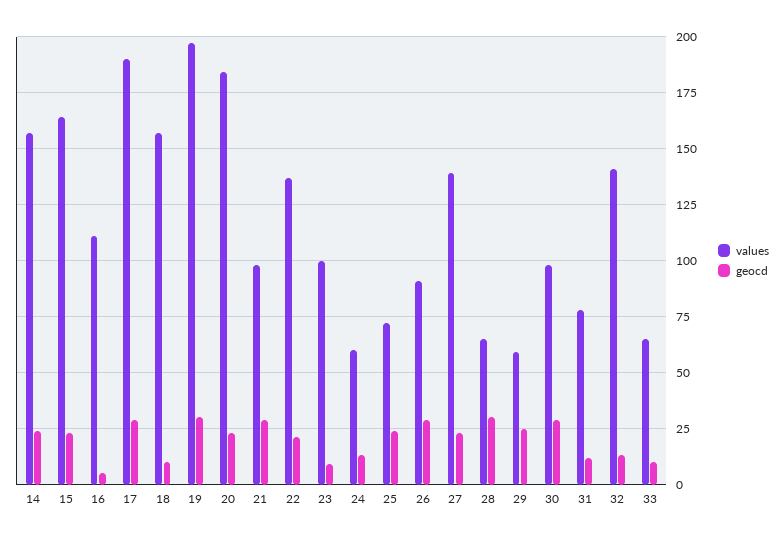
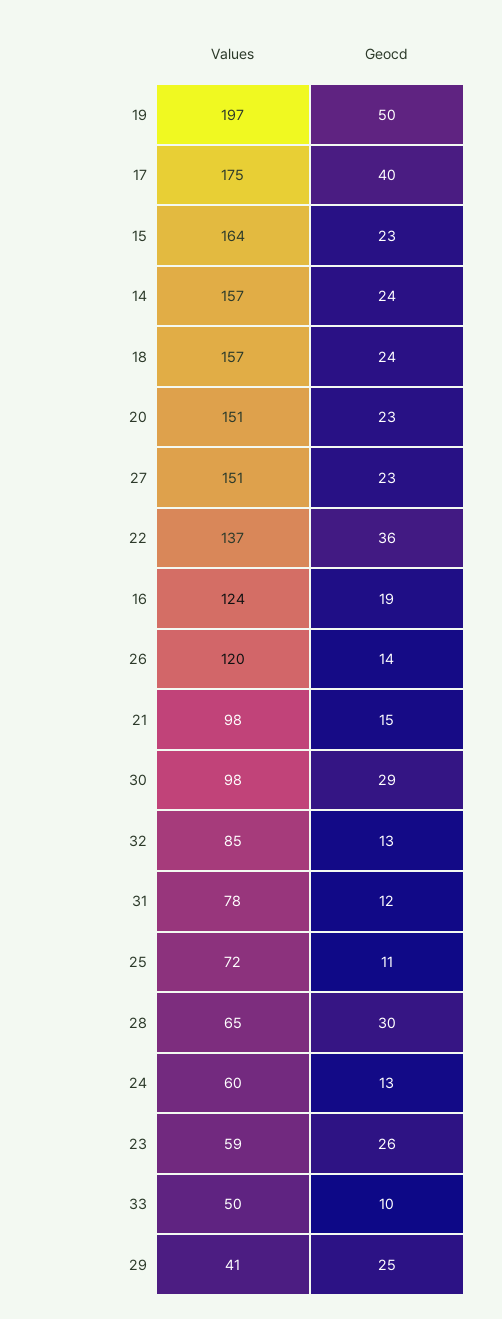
values, 16: 110 -> 124
geocd, 16: 5 -> 19
values, 17: 190 -> 175
geocd, 17: 30 -> 40
geocd, 18: 10 -> 24
geocd, 19: 30 -> 50
values, 20: 185 -> 151
geocd, 21: 30 -> 15
geocd, 22: 20 -> 36
values, 23: 100 -> 59
geocd, 23: 10 -> 26
geocd, 25: 25 -> 11
values, 26: 90 -> 120
geocd, 26: 30 -> 14
values, 27: 140 -> 151
values, 29: 60 -> 41
values, 32: 140 -> 85
values, 33: 65 -> 50

